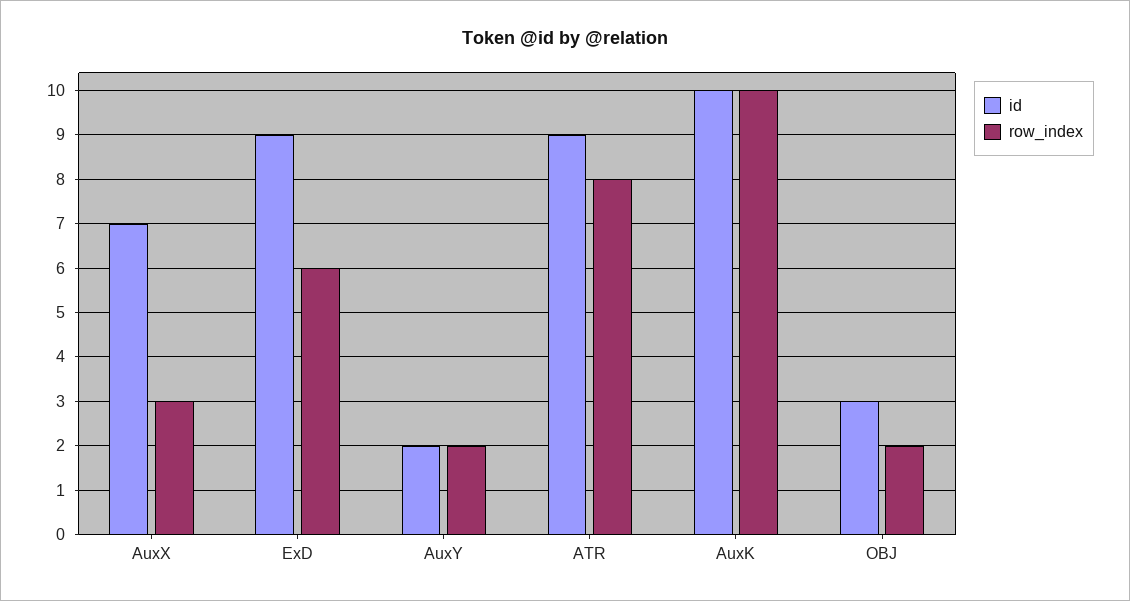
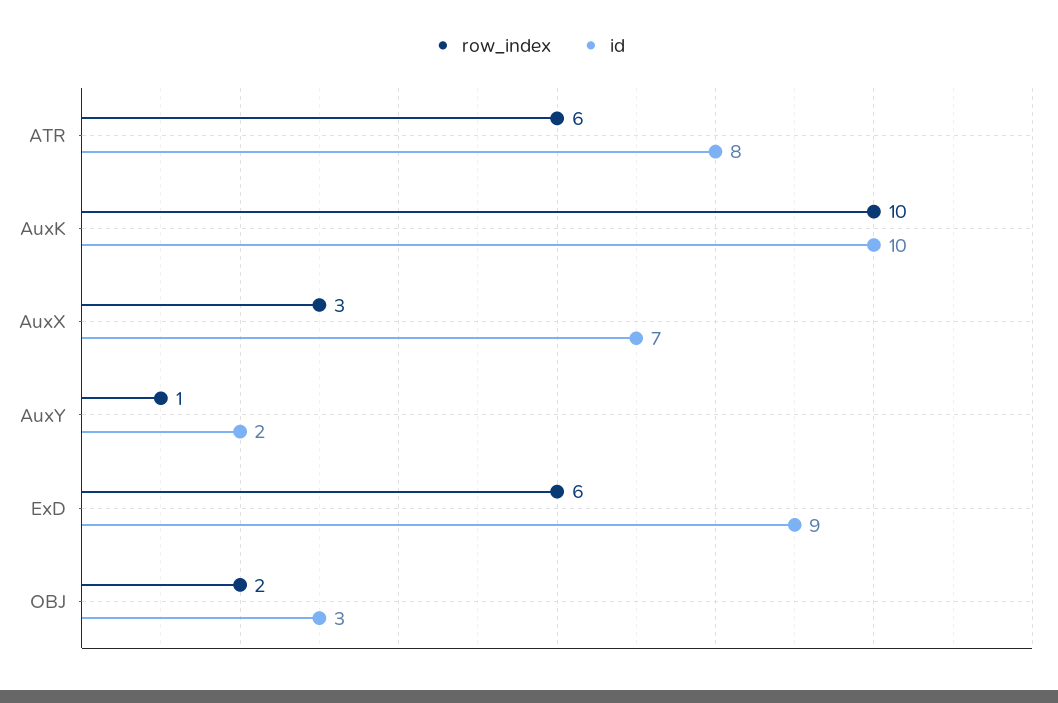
row_index, AuxY: 2 -> 1
id, ATR: 9 -> 8
row_index, ATR: 8 -> 6

